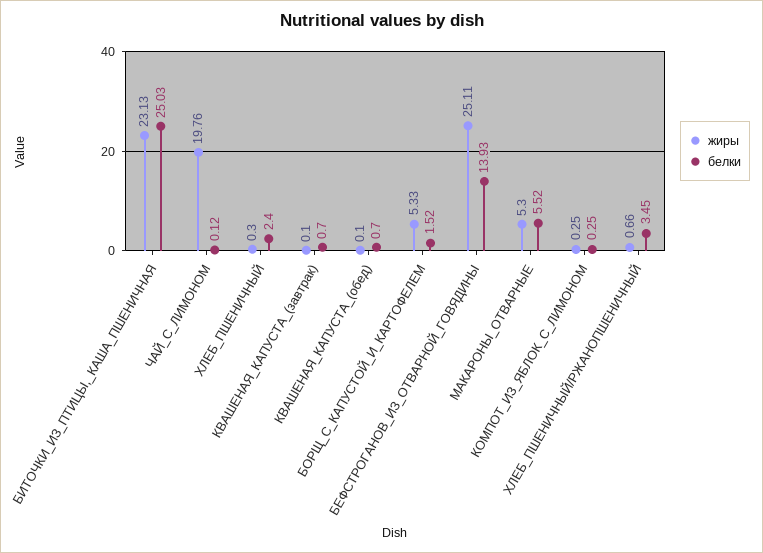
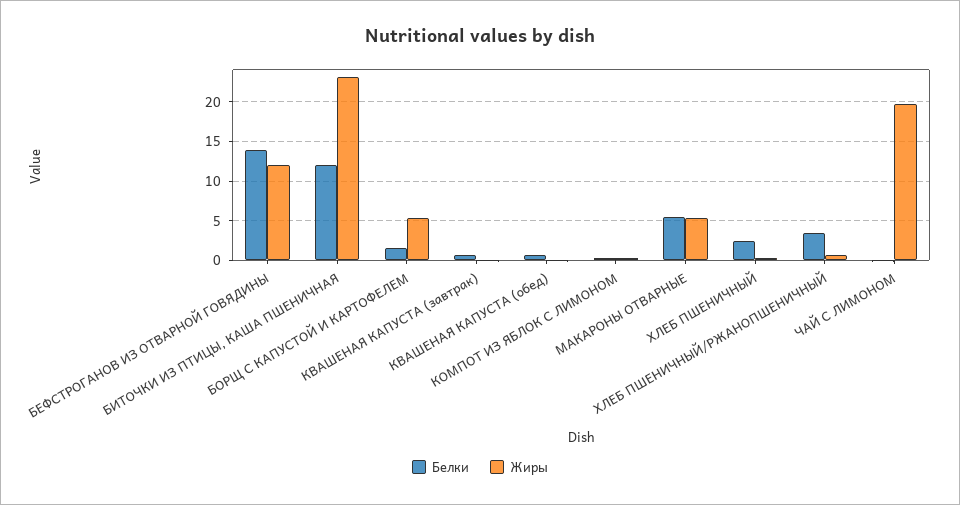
белки, БИТОЧКИ_ИЗ_ПТИЦЫ,_КАША_ПШЕНИЧНАЯ: 25.03 -> 12
жиры, БЕФСТРОГАНОВ_ИЗ_ОТВАРНОЙ_ГОВЯДИНЫ: 25.11 -> 12

